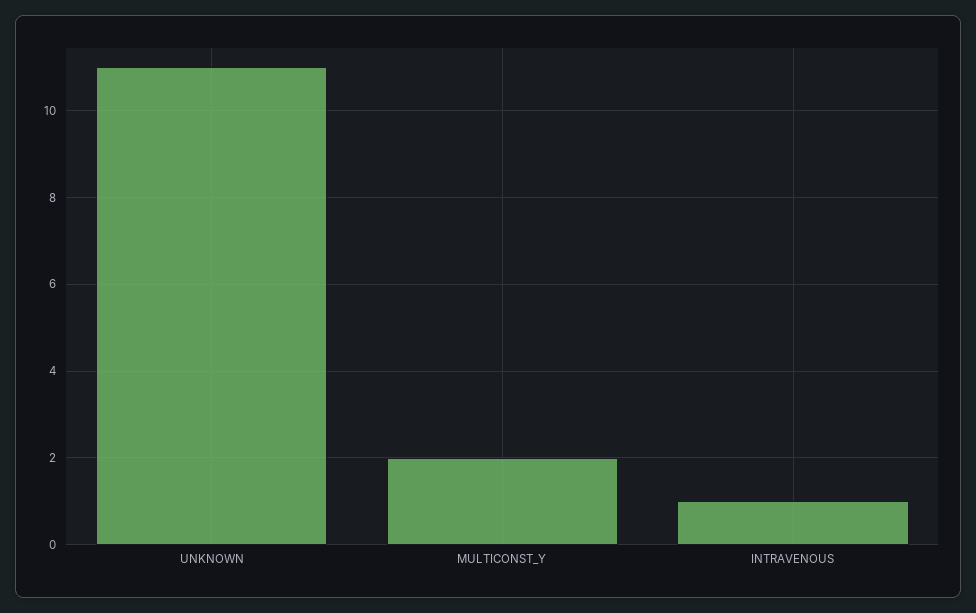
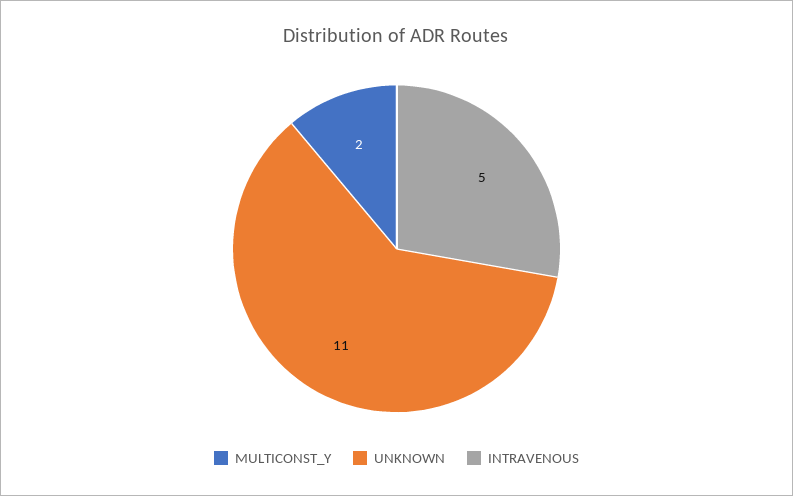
INTRAVENOUS: 1 -> 5

